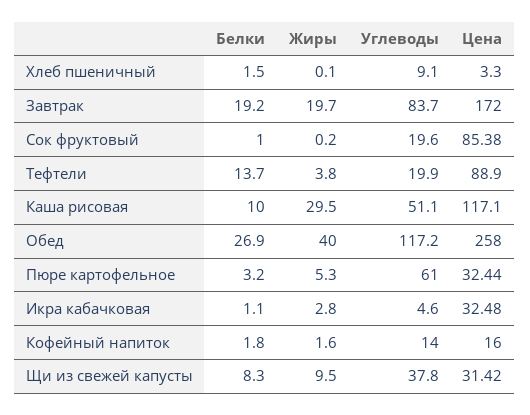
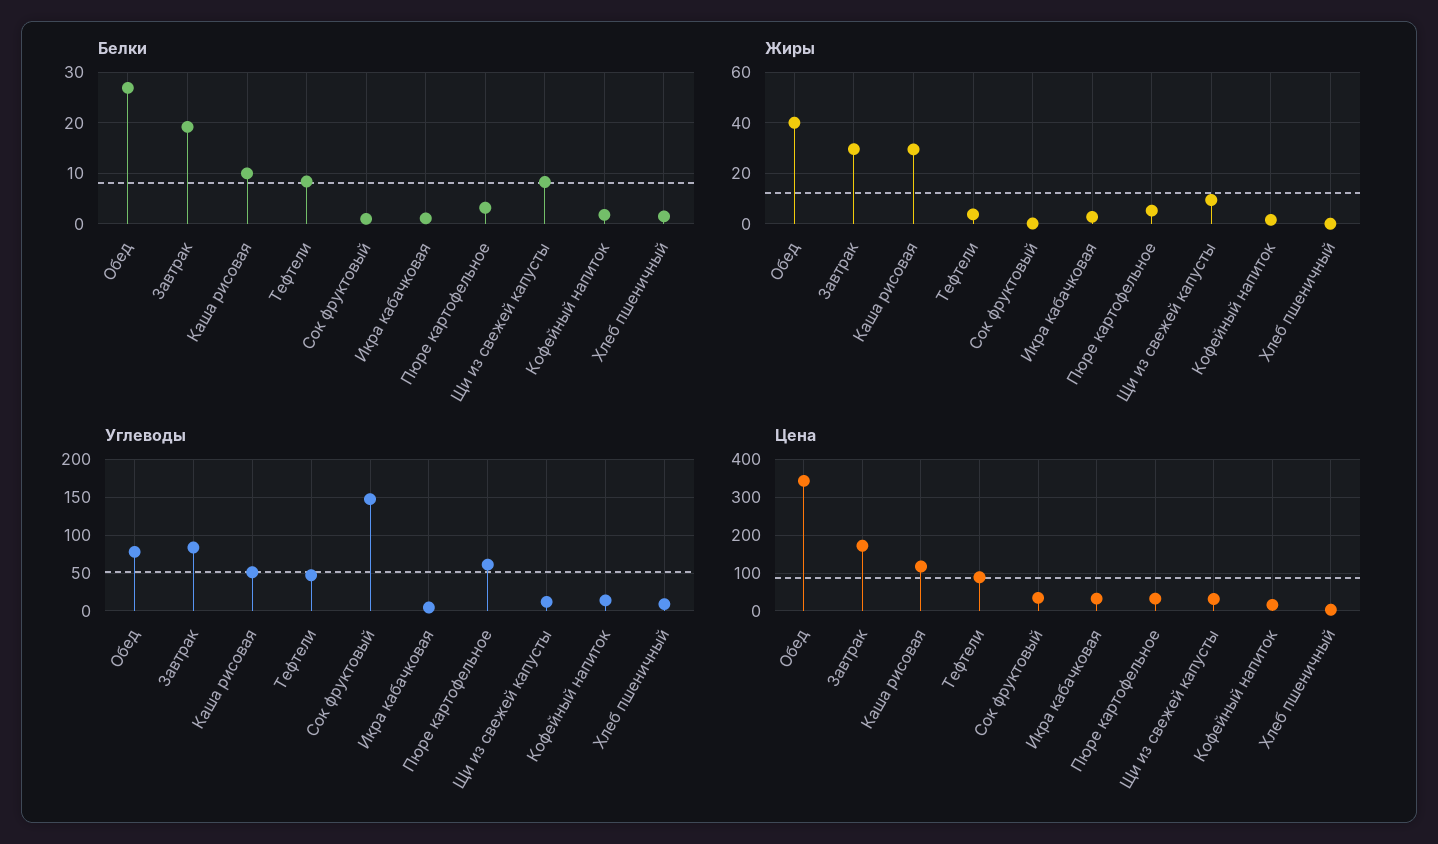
Жиры, Завтрак: 19.7 -> 30
Углеводы, Сок фруктовый: 19.6 -> 150
Цена, Сок фруктовый: 85.38 -> 40
Белки, Тефтели: 13.7 -> 8
Углеводы, Тефтели: 19.9 -> 50
Углеводы, Обед: 117.2 -> 80
Цена, Обед: 258 -> 340
Углеводы, Щи из свежей капусты: 37.8 -> 10

